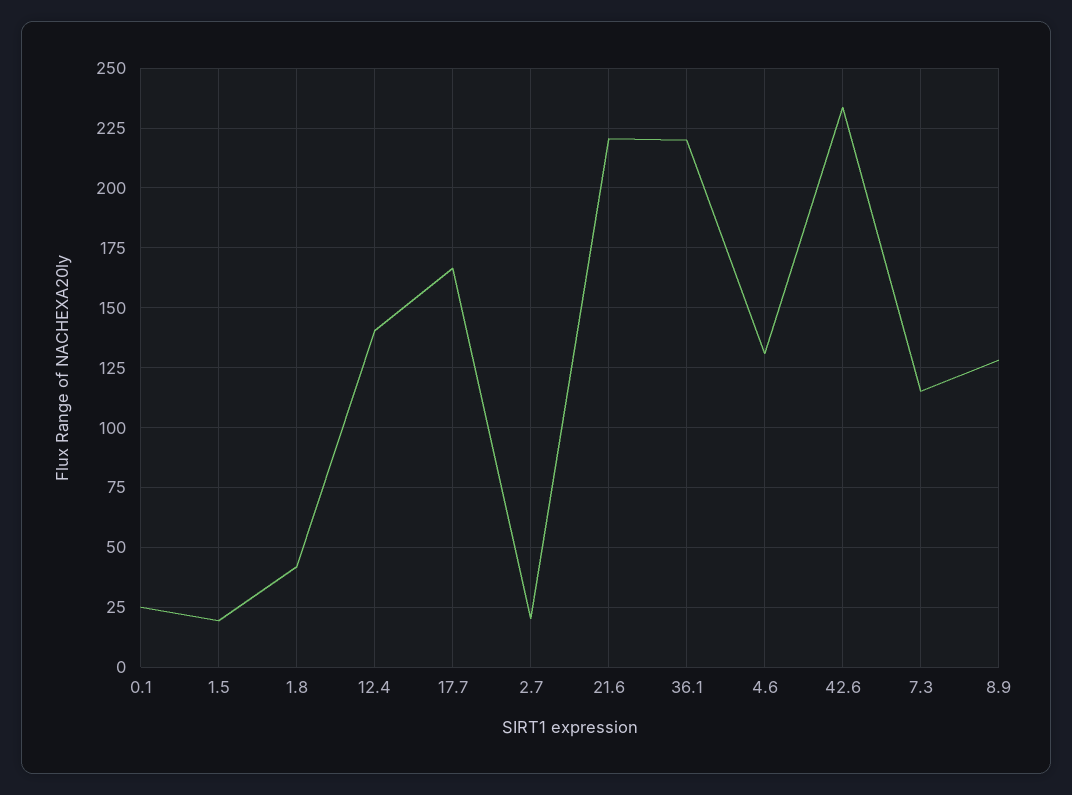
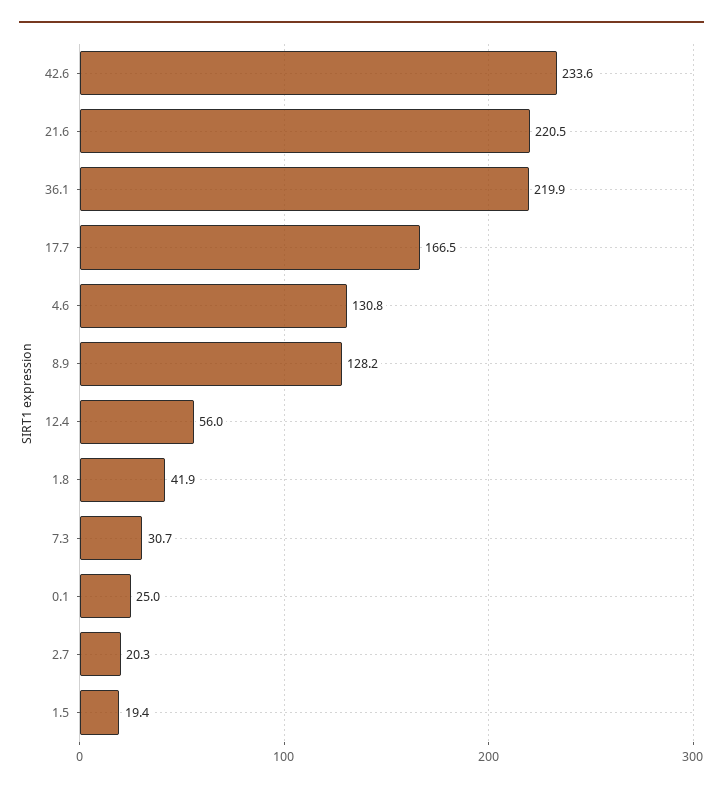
12.4: 140 -> 56
7.3: 115 -> 30.7

